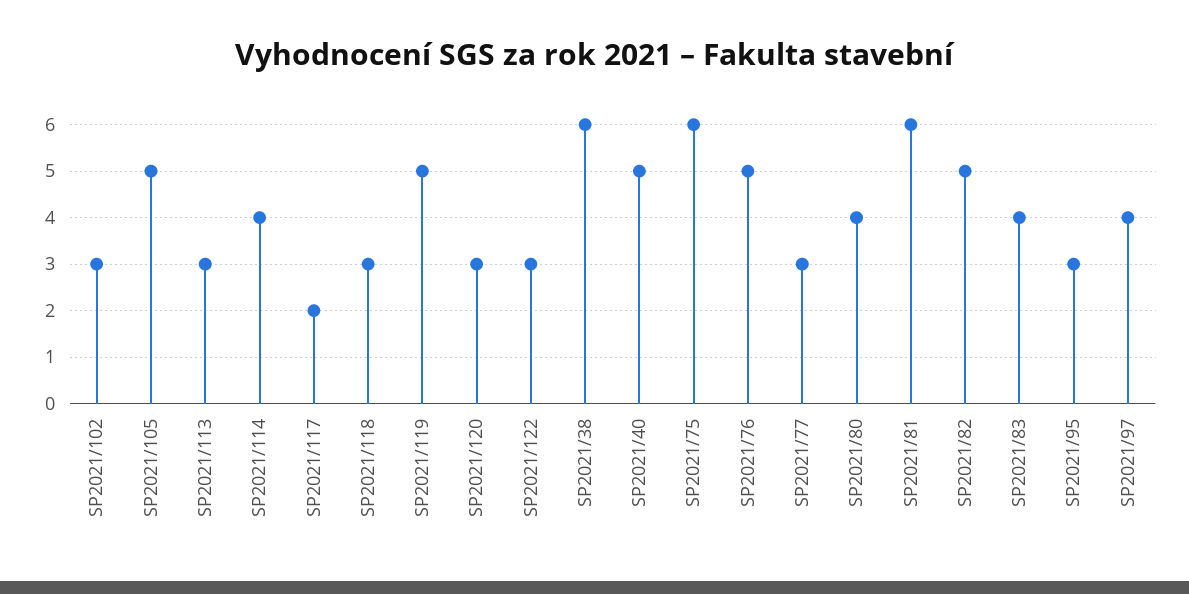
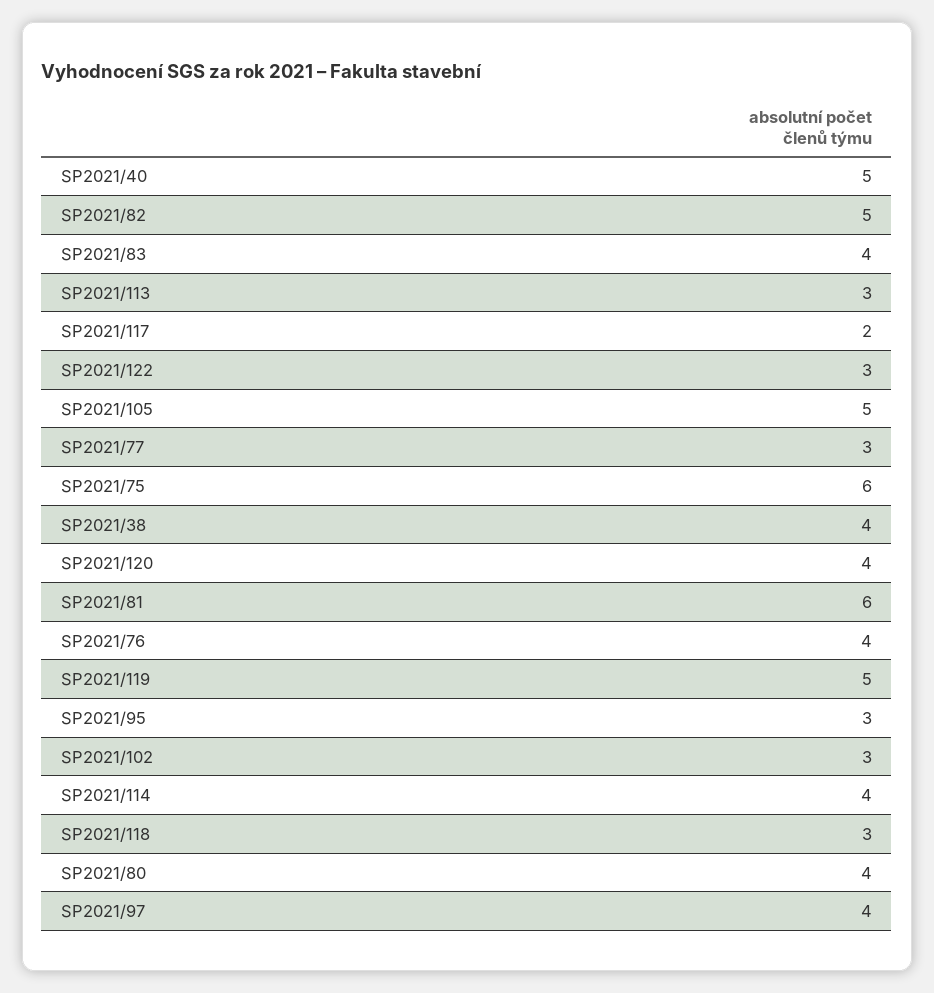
SP2021/120: 3 -> 4
SP2021/38: 6 -> 4
SP2021/76: 5 -> 4

